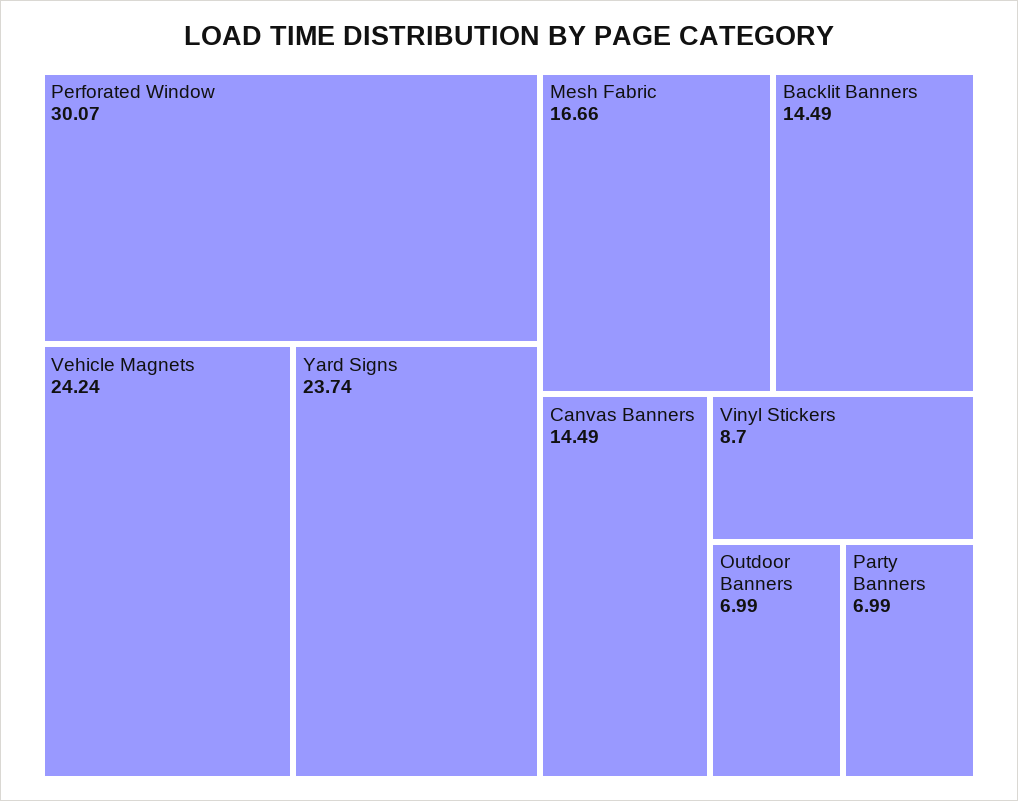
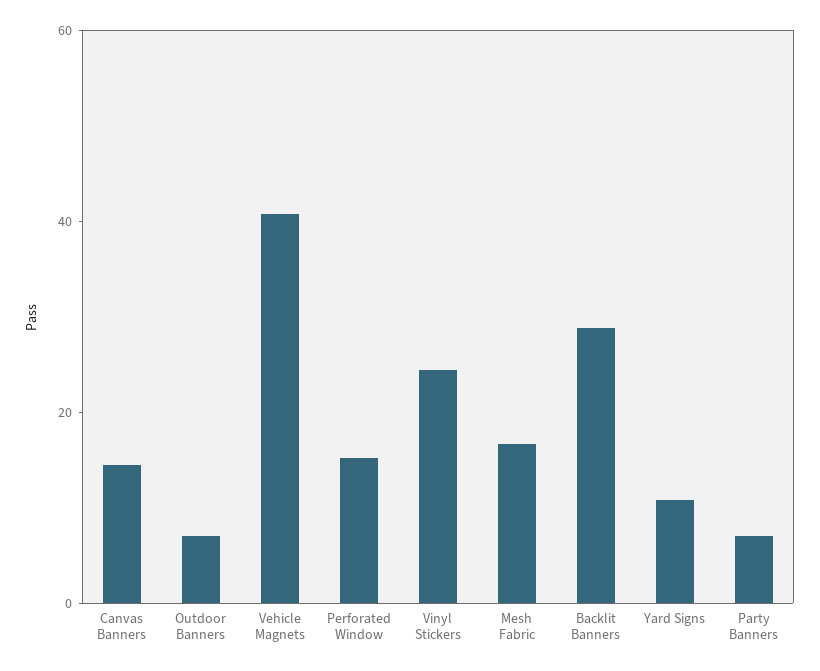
Perforated Window: 30.07 -> 15
Vehicle Magnets: 24.24 -> 40
Yard Signs: 23.74 -> 10
Backlit Banners: 14.49 -> 30
Vinyl Stickers: 8.7 -> 25

